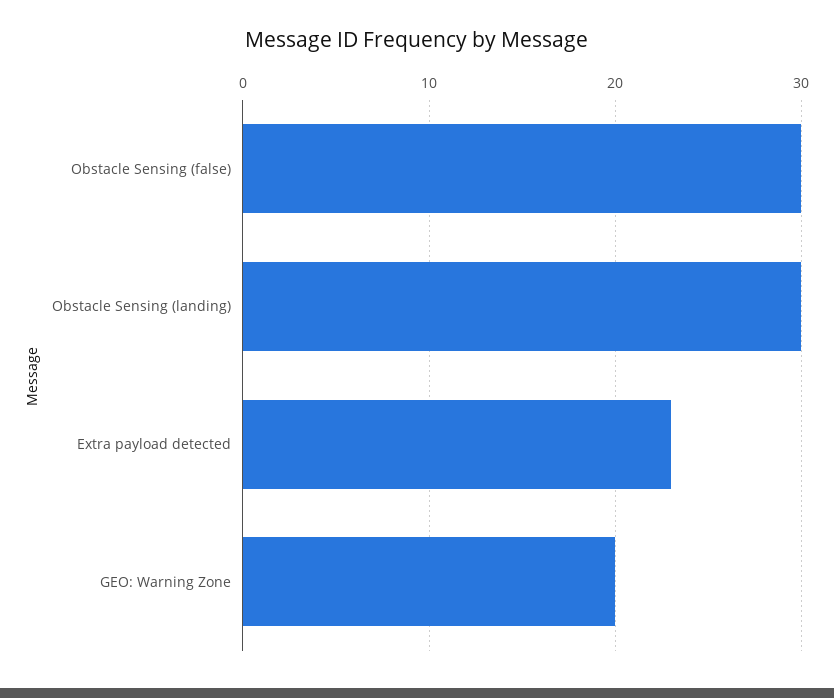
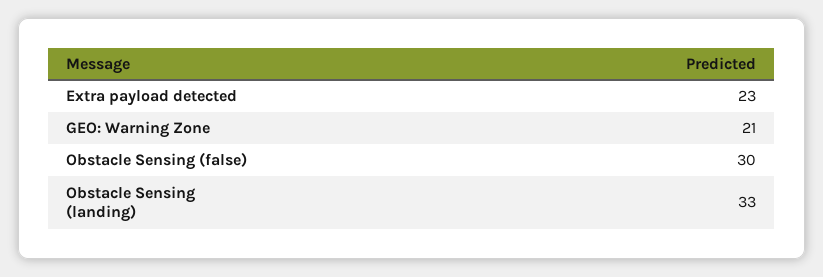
Obstacle Sensing (landing): 30 -> 33
GEO: Warning Zone: 20 -> 21

